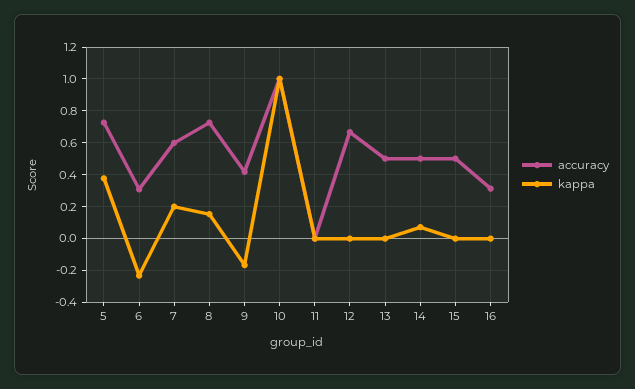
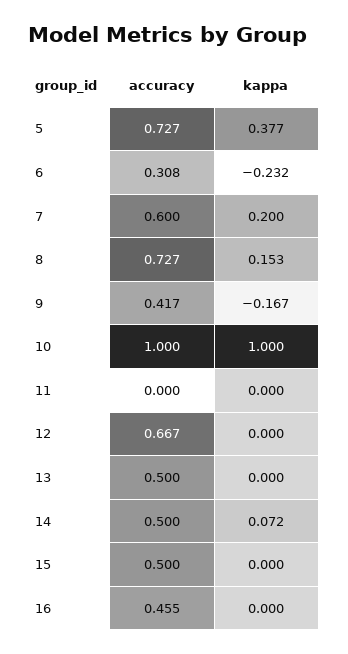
accuracy, 16: 0.3 -> 0.455

